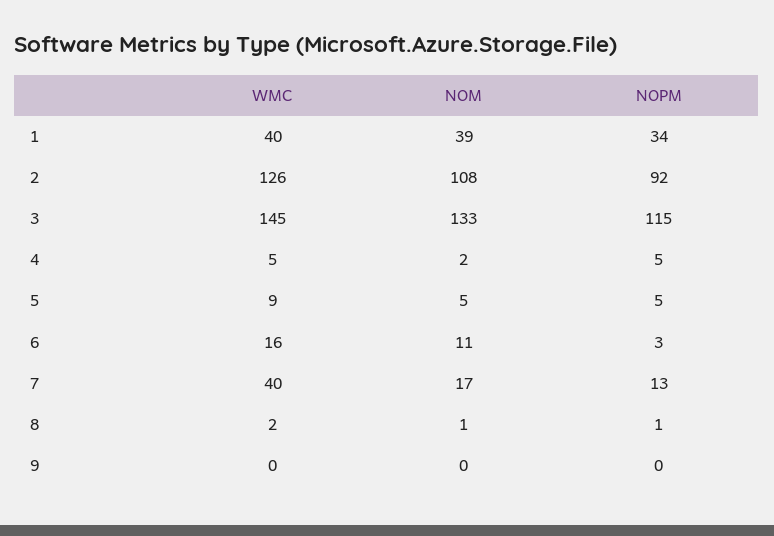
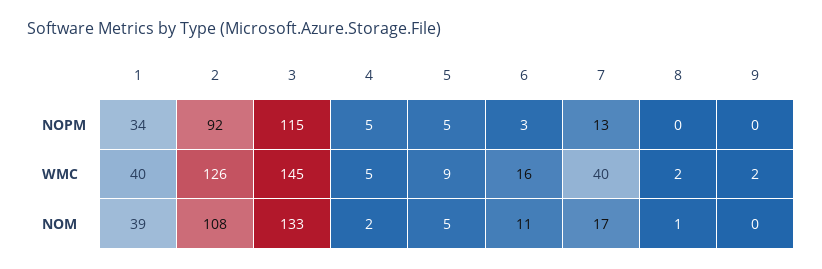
NOPM, 8: 1 -> 0
WMC, 9: 0 -> 2

